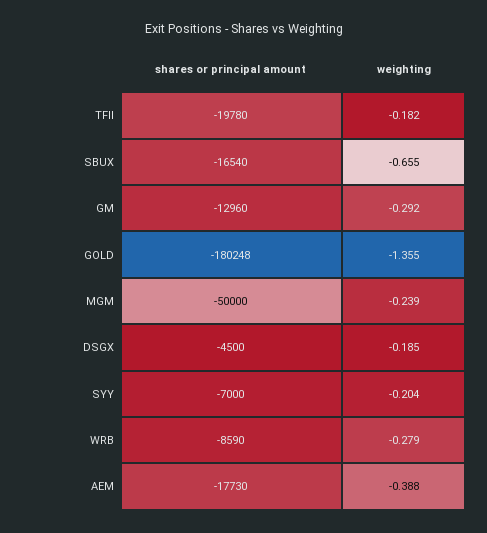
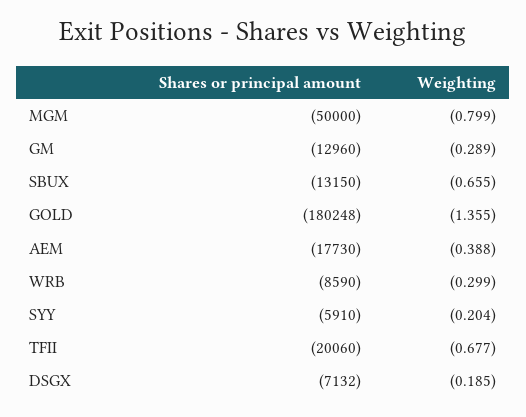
shares or principal amount, TFII: -19780 -> -20060
weighting, TFII: -0.182 -> -0.677
shares or principal amount, SBUX: -16540 -> -13150
weighting, GM: -0.292 -> -0.289
weighting, MGM: -0.239 -> -0.799
shares or principal amount, DSGX: -4500 -> -7132
shares or principal amount, SYY: -7000 -> -5910
weighting, WRB: -0.279 -> -0.299

